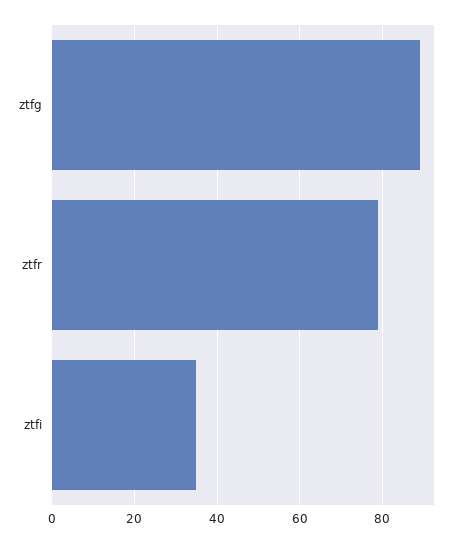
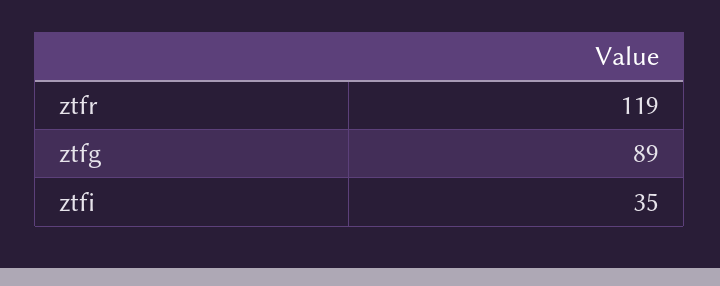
ztfr: 80 -> 119

